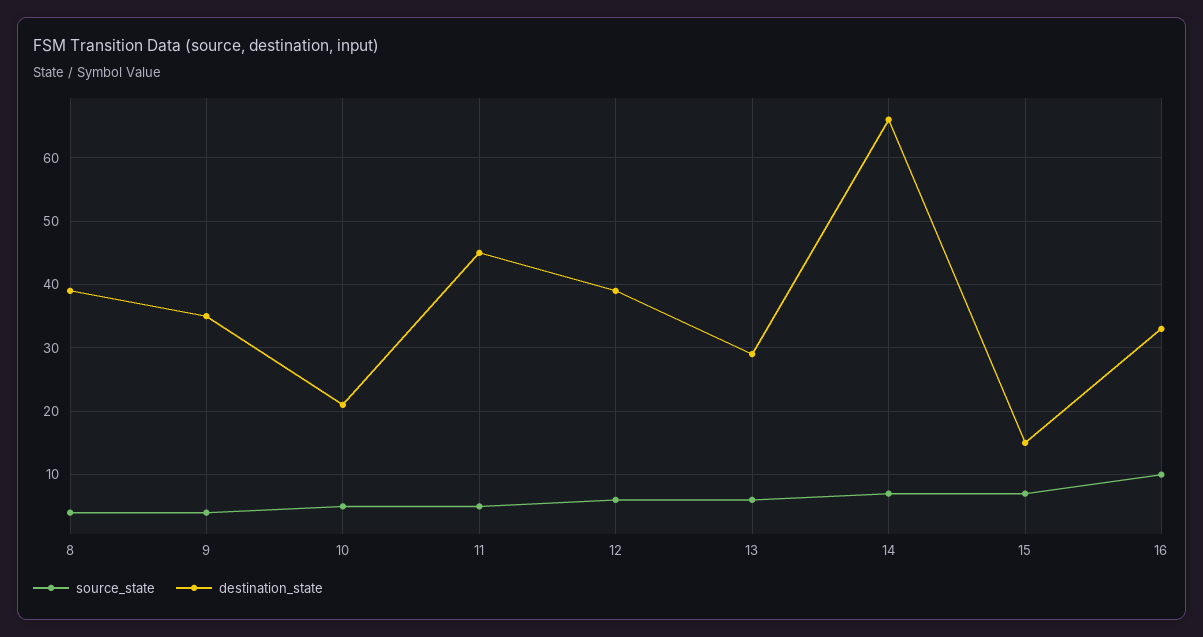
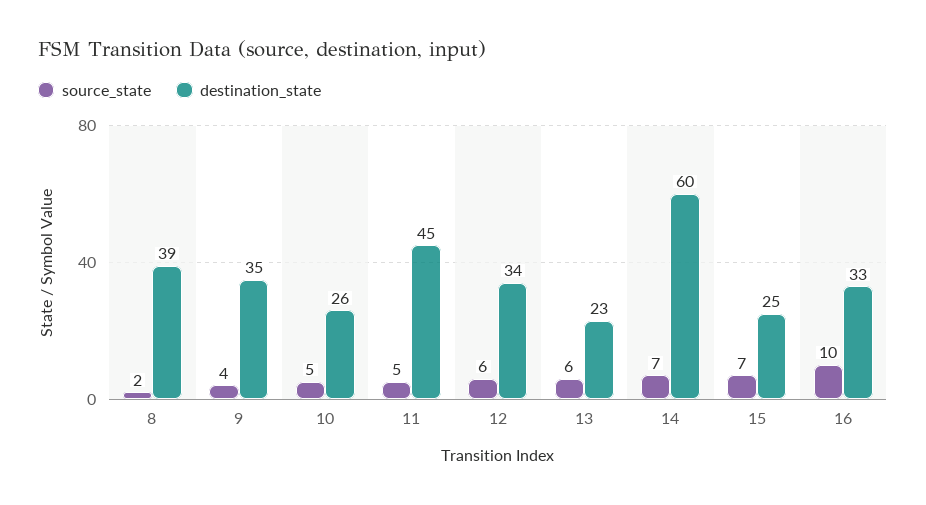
source_state, 8: 4 -> 2
destination_state, 10: 21 -> 26
destination_state, 12: 39 -> 34
destination_state, 13: 29 -> 23
destination_state, 14: 66 -> 60
destination_state, 15: 15 -> 25

